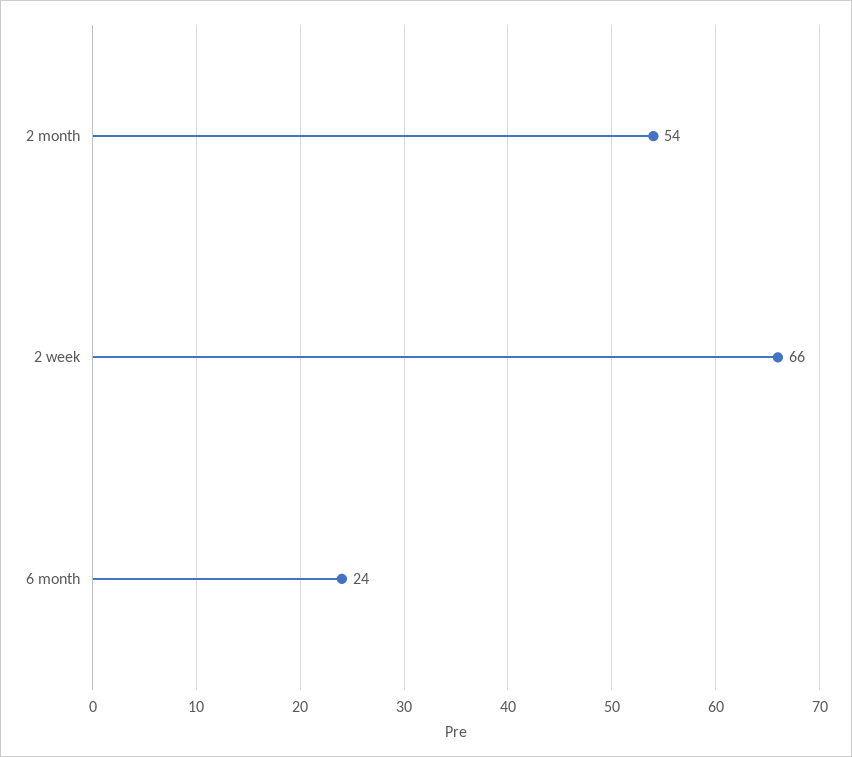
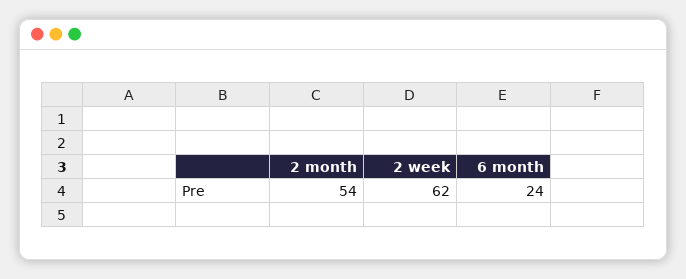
2 week: 66 -> 62

